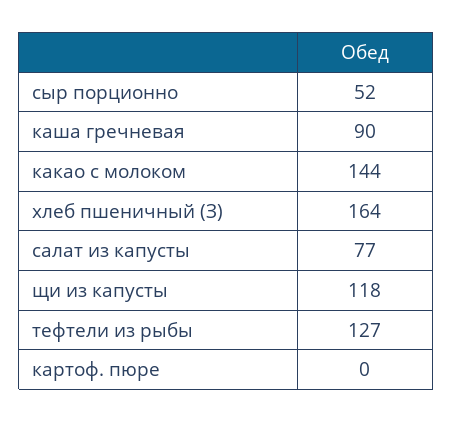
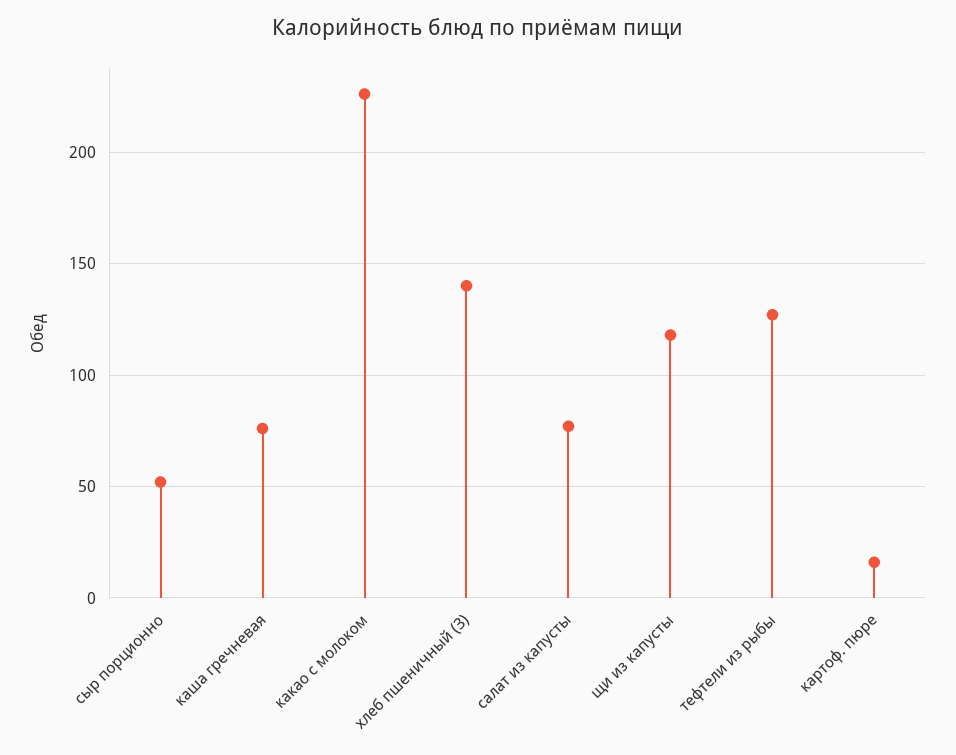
каша гречневая: 90 -> 75
какао с молоком: 144 -> 225
хлеб пшеничный (З): 164 -> 140
картоф. пюре: 0 -> 15

